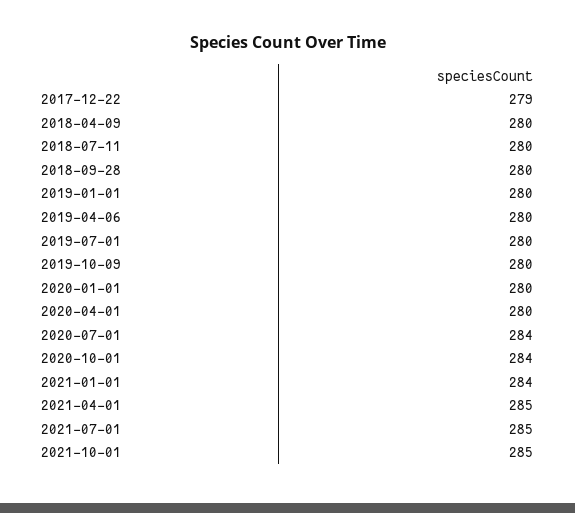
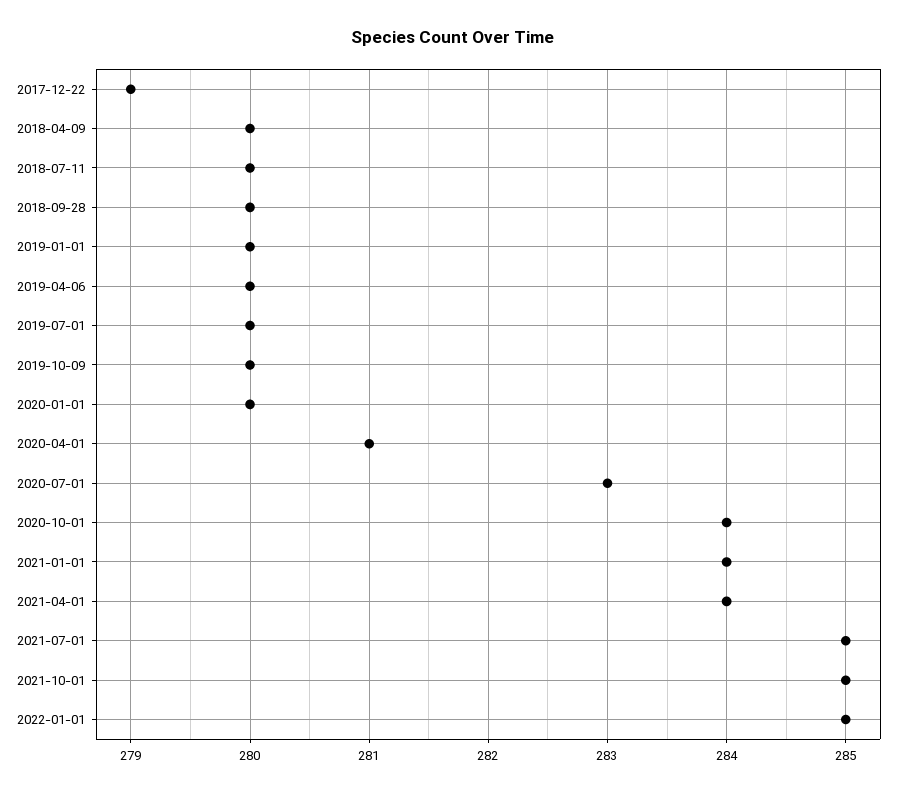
2020-04-01: 280 -> 281
2020-07-01: 284 -> 283
2021-04-01: 285 -> 284
2022-01-01: none -> 285

